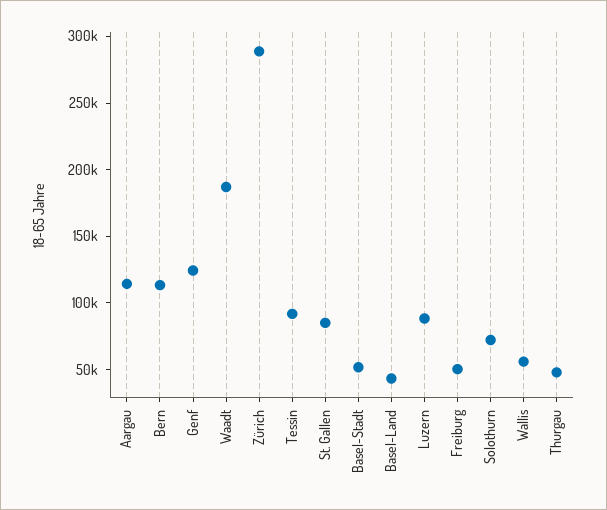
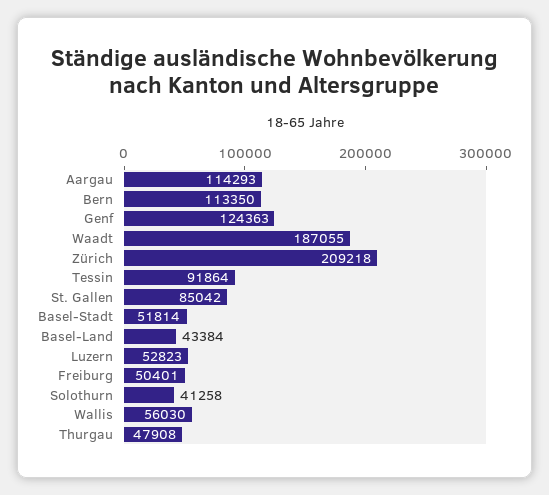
Zürich: 290000 -> 209218
Luzern: 90000 -> 52823
Solothurn: 70000 -> 41258

